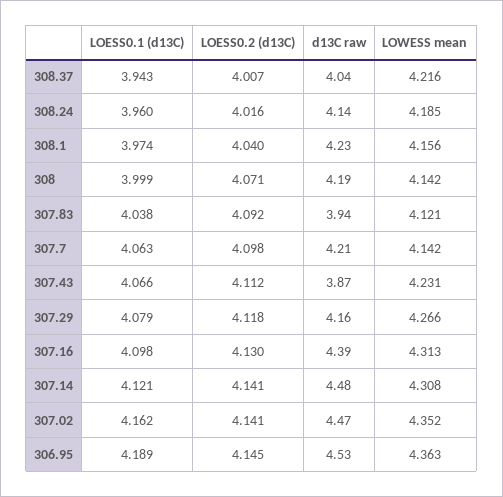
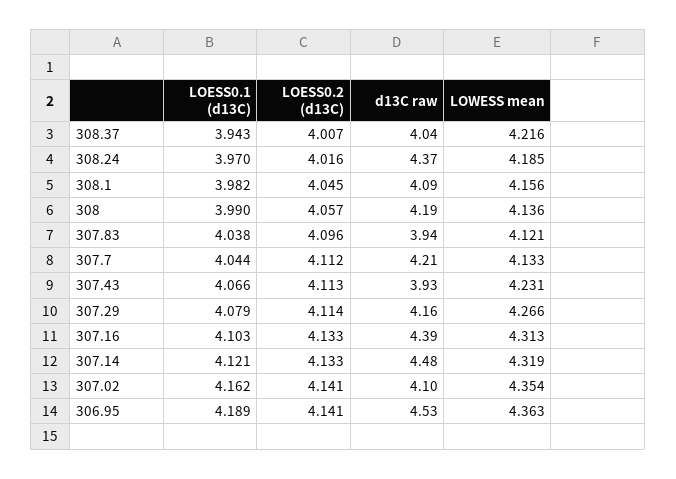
LOESS0.1 (d13C), 308.24: 3.96 -> 3.97
d13C raw, 308.24: 4.14 -> 4.37
LOESS0.1 (d13C), 308.1: 3.974 -> 3.982
LOESS0.2 (d13C), 308.1: 4.04 -> 4.045
d13C raw, 308.1: 4.23 -> 4.09
LOESS0.1 (d13C), 308: 3.999 -> 3.99
LOESS0.2 (d13C), 308: 4.071 -> 4.057
LOWESS mean, 308: 4.142 -> 4.136
LOESS0.2 (d13C), 307.83: 4.092 -> 4.096
LOESS0.1 (d13C), 307.7: 4.063 -> 4.044
LOESS0.2 (d13C), 307.7: 4.098 -> 4.112
LOWESS mean, 307.7: 4.142 -> 4.133
LOESS0.2 (d13C), 307.43: 4.112 -> 4.113
d13C raw, 307.43: 3.87 -> 3.93
LOESS0.2 (d13C), 307.29: 4.118 -> 4.114
LOESS0.1 (d13C), 307.16: 4.098 -> 4.103
LOESS0.2 (d13C), 307.16: 4.13 -> 4.133
LOESS0.2 (d13C), 307.14: 4.141 -> 4.133
LOWESS mean, 307.14: 4.308 -> 4.319
d13C raw, 307.02: 4.47 -> 4.1
LOWESS mean, 307.02: 4.352 -> 4.354
LOESS0.2 (d13C), 306.95: 4.145 -> 4.141

